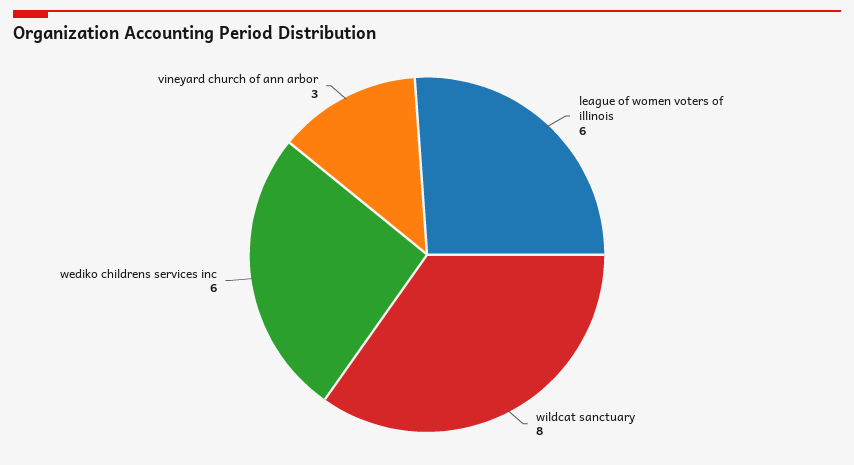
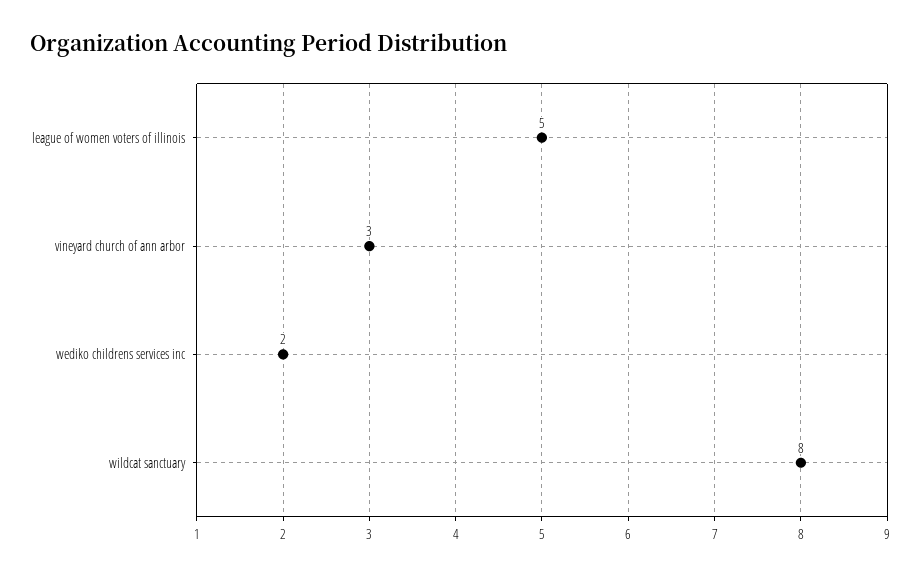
league of women voters of illinois: 6 -> 5
wediko childrens services inc: 6 -> 2

